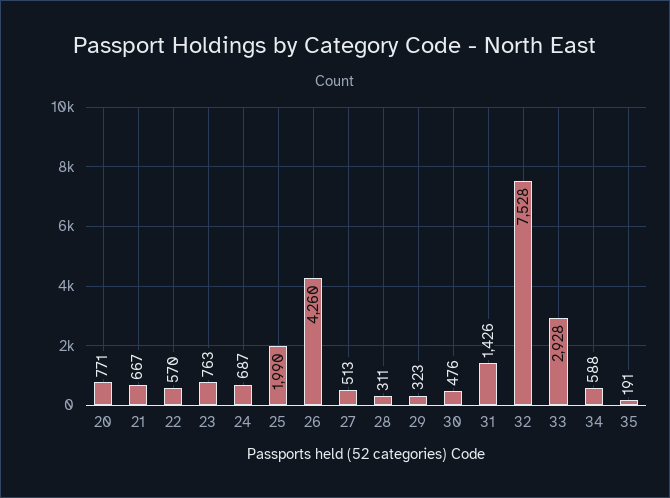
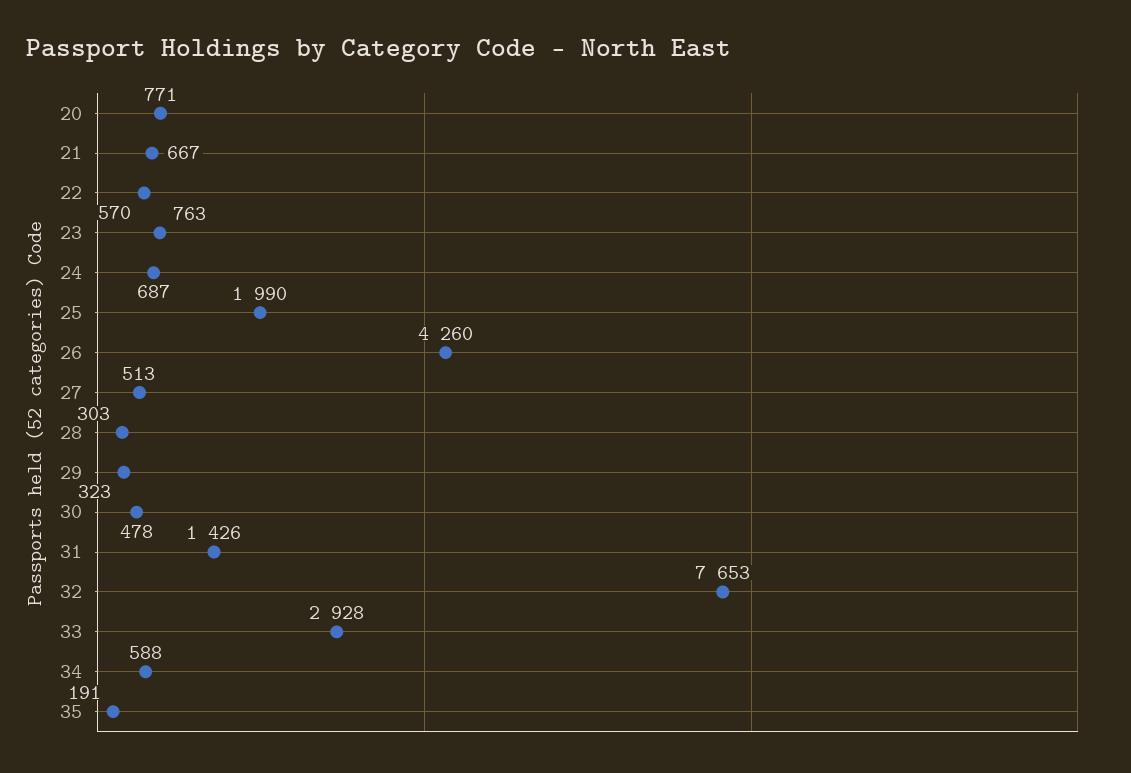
28: 311 -> 303
30: 476 -> 478
32: 7528 -> 7653

